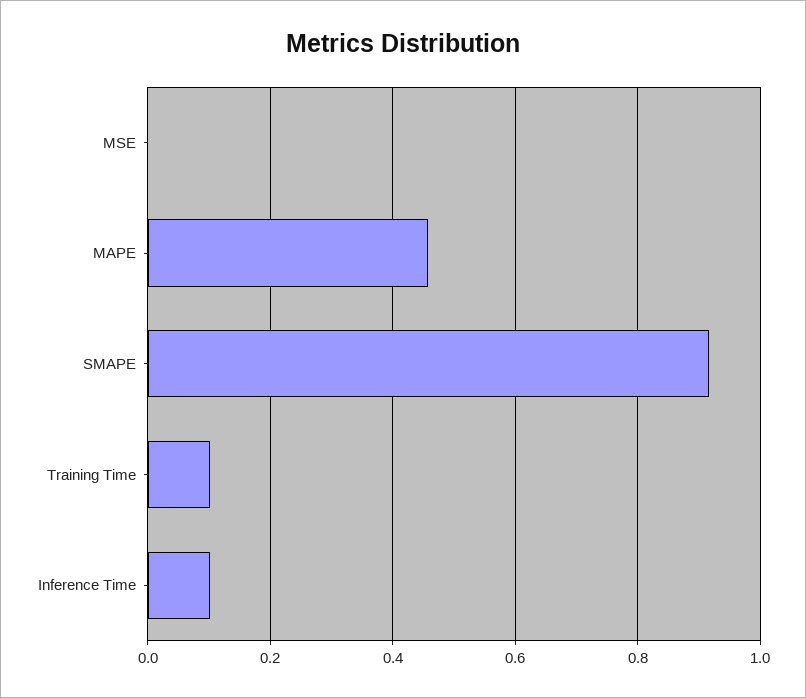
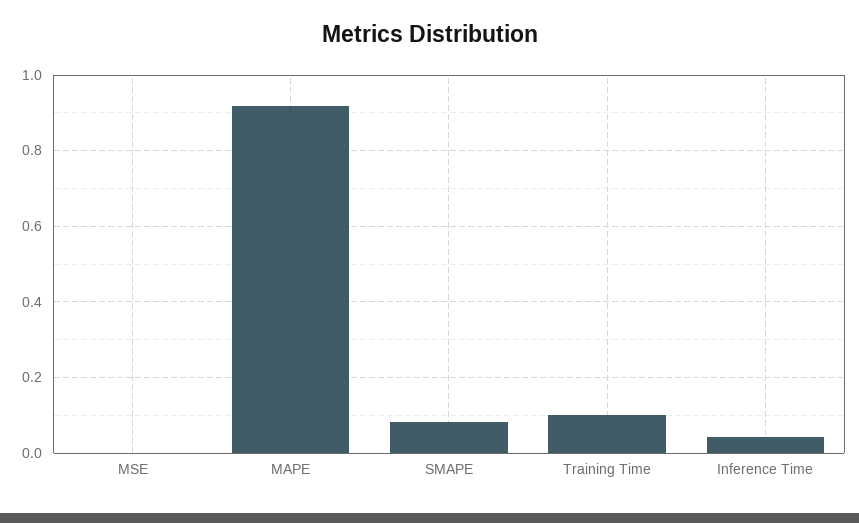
MAPE: 0.46 -> 0.92
SMAPE: 0.92 -> 0.08
Inference Time: 0.1 -> 0.04

